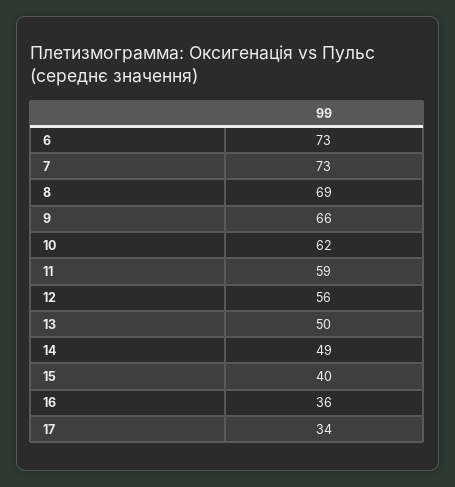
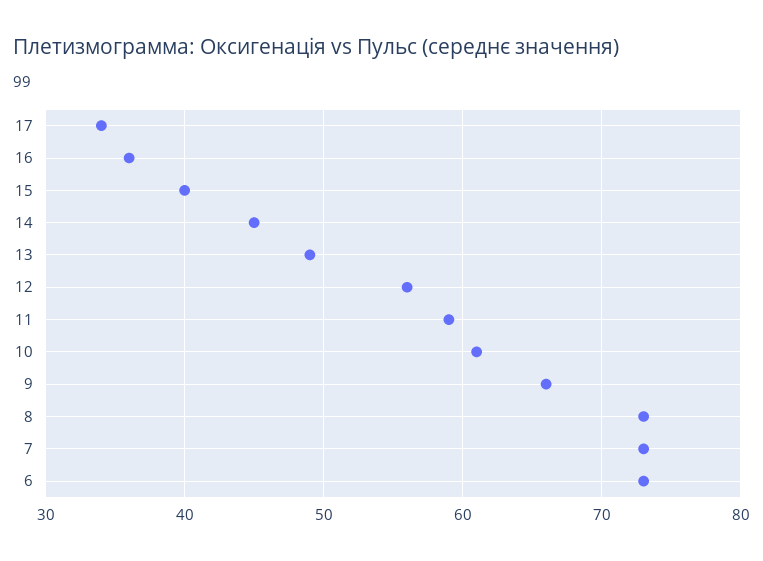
8: 69 -> 73
10: 62 -> 61
13: 50 -> 49
14: 49 -> 45

